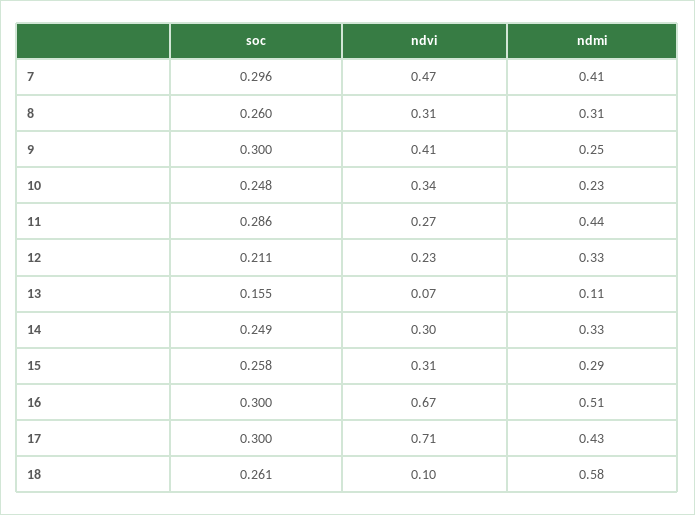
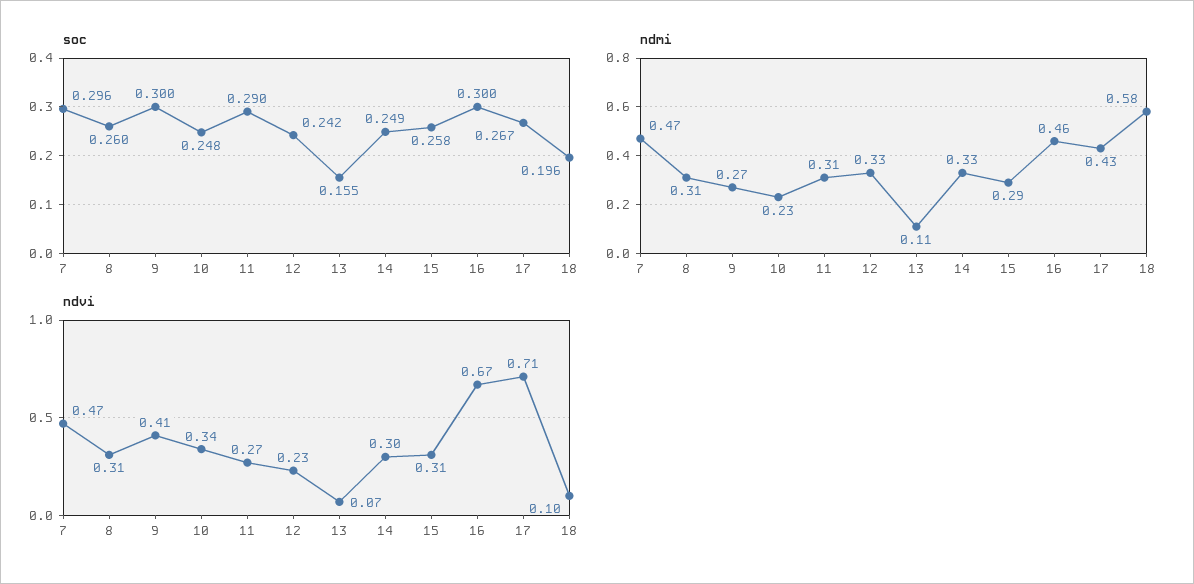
ndmi, 7: 0.41 -> 0.47
ndmi, 9: 0.25 -> 0.27
soc, 11: 0.286 -> 0.29
ndmi, 11: 0.44 -> 0.31
soc, 12: 0.211 -> 0.242
ndmi, 16: 0.51 -> 0.46
soc, 17: 0.3 -> 0.267
soc, 18: 0.261 -> 0.196

